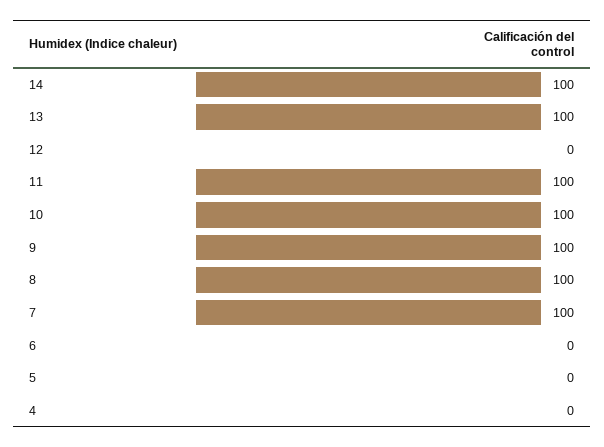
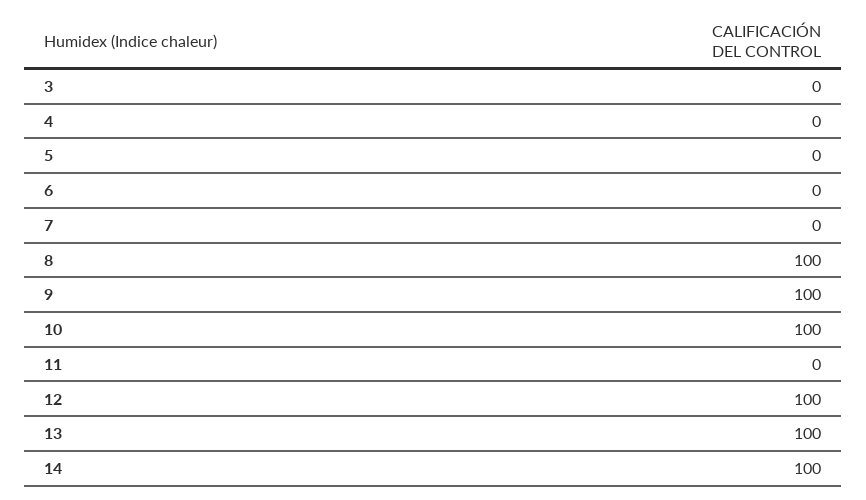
12: 0 -> 100
11: 100 -> 0
7: 100 -> 0
3: none -> 0

